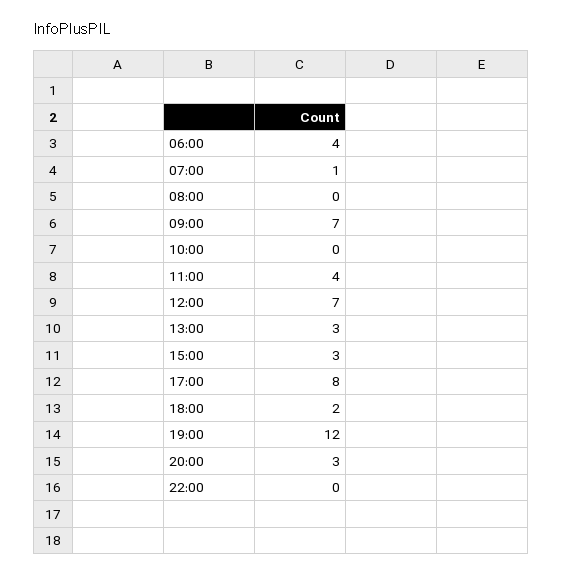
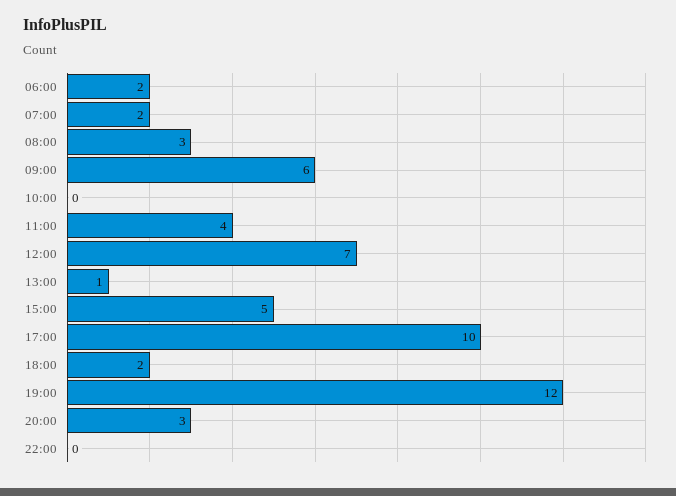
06:00: 4 -> 2
07:00: 1 -> 2
08:00: 0 -> 3
09:00: 7 -> 6
13:00: 3 -> 1
15:00: 3 -> 5
17:00: 8 -> 10

